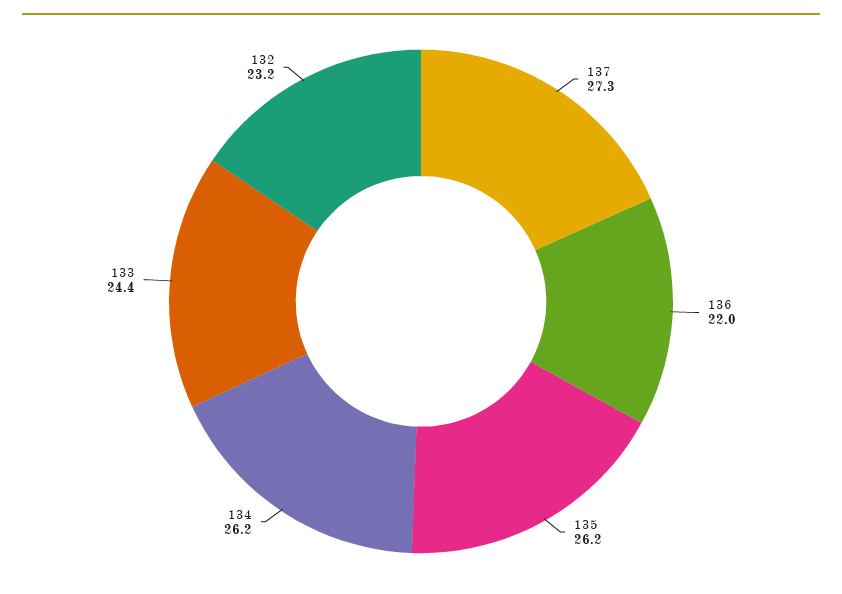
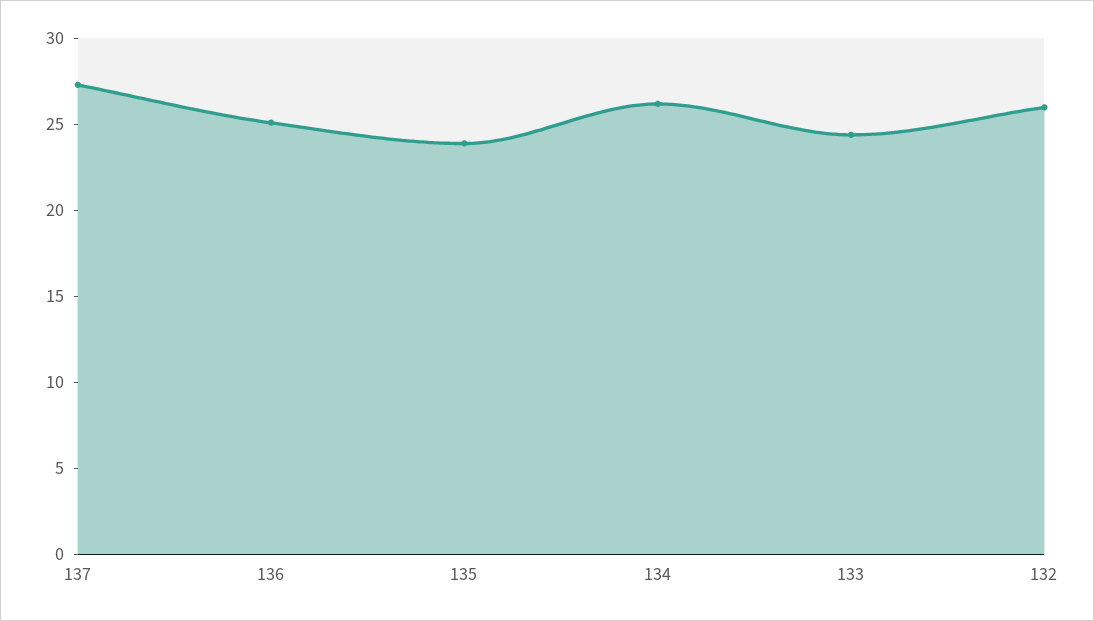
136: 22 -> 25
135: 26.2 -> 24
132: 23.2 -> 26

